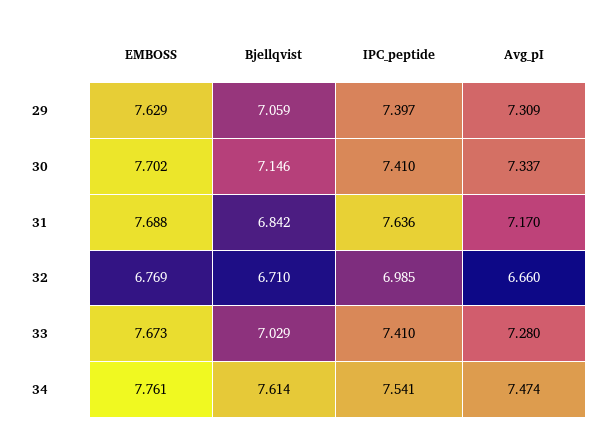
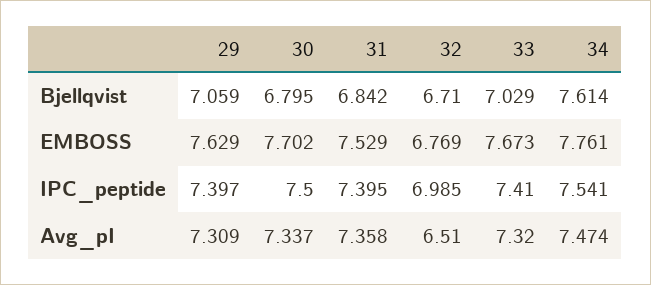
Bjellqvist, 30: 7.146 -> 6.795
IPC_peptide, 30: 7.41 -> 7.5
EMBOSS, 31: 7.688 -> 7.529
IPC_peptide, 31: 7.636 -> 7.395
Avg_pI, 31: 7.17 -> 7.358
Avg_pI, 32: 6.66 -> 6.51
Avg_pI, 33: 7.28 -> 7.32

